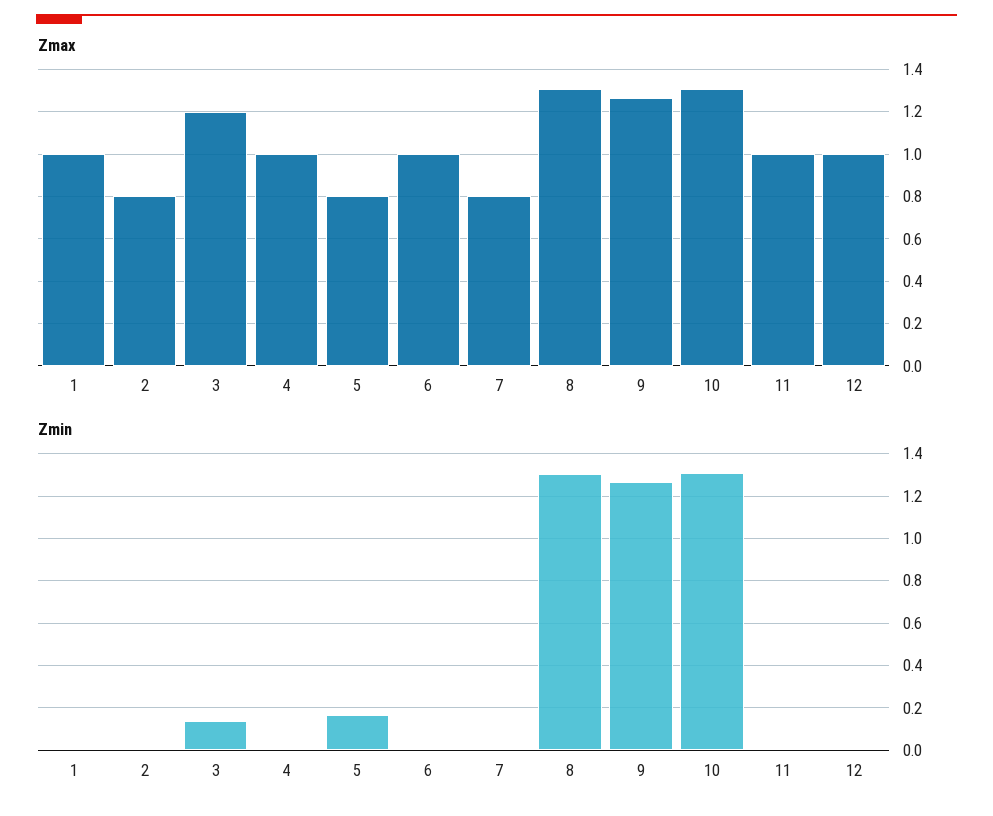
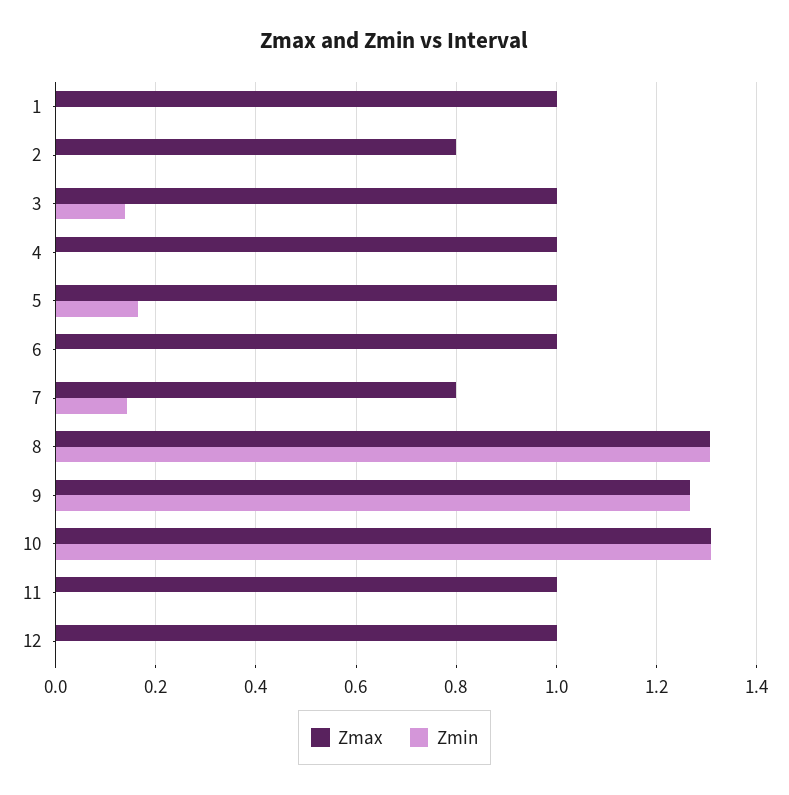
Zmax, 3: 1.2 -> 1
Zmax, 5: 0.8 -> 1
Zmin, 7: 0 -> 0.14

